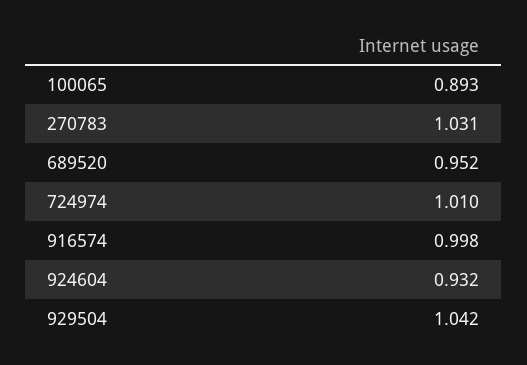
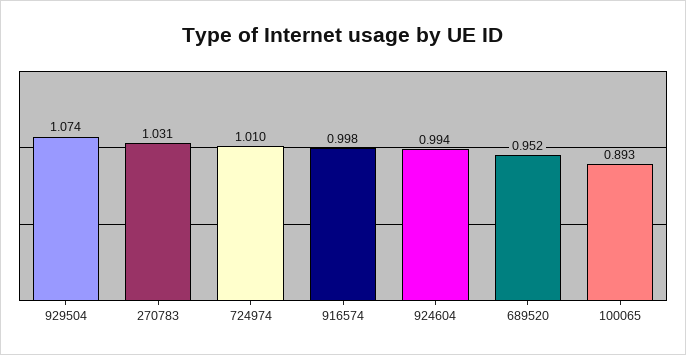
924604: 0.932 -> 0.994
929504: 1.042 -> 1.074

